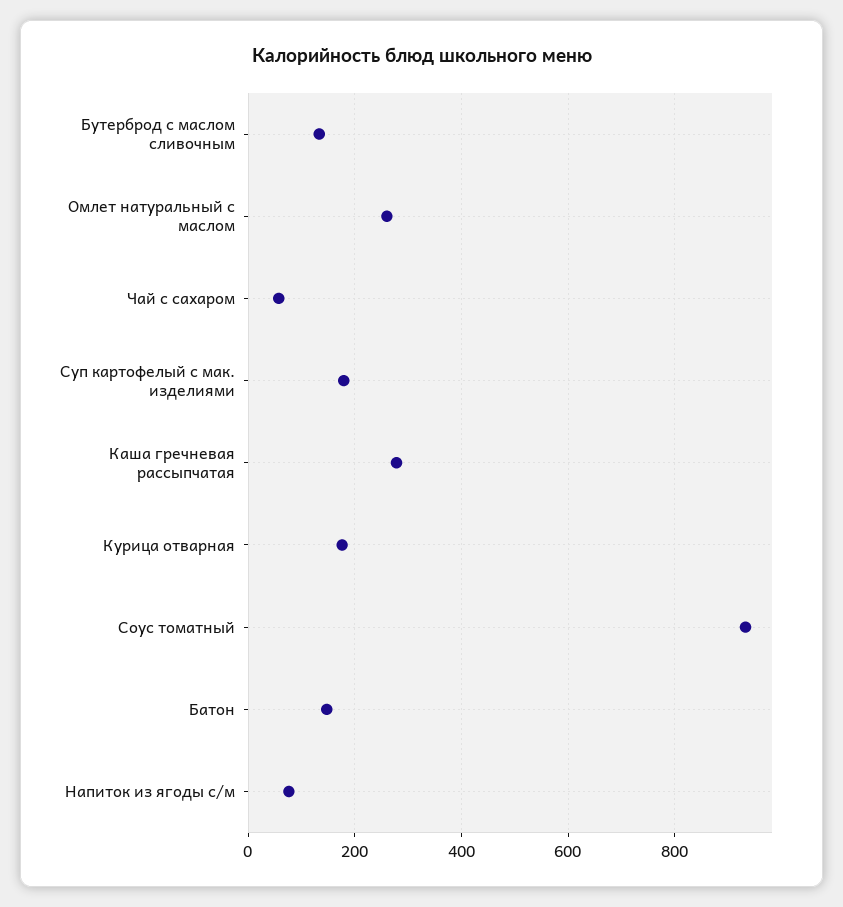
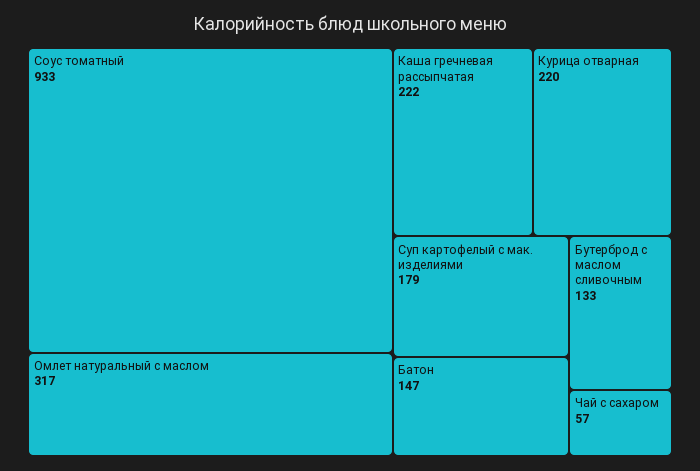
Омлет натуральный с маслом: 260 -> 317
Каша гречневая рассыпчатая: 280 -> 222
Курица отварная: 180 -> 220
Напиток из ягоды с/м: 80 -> none

